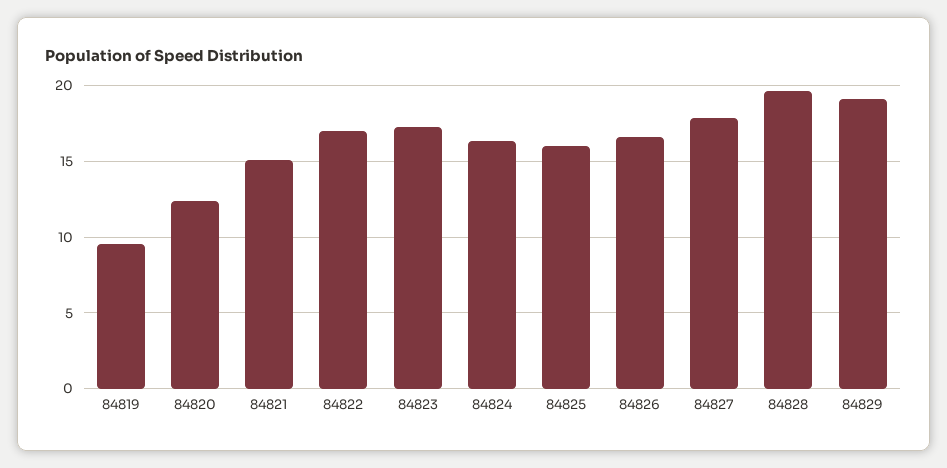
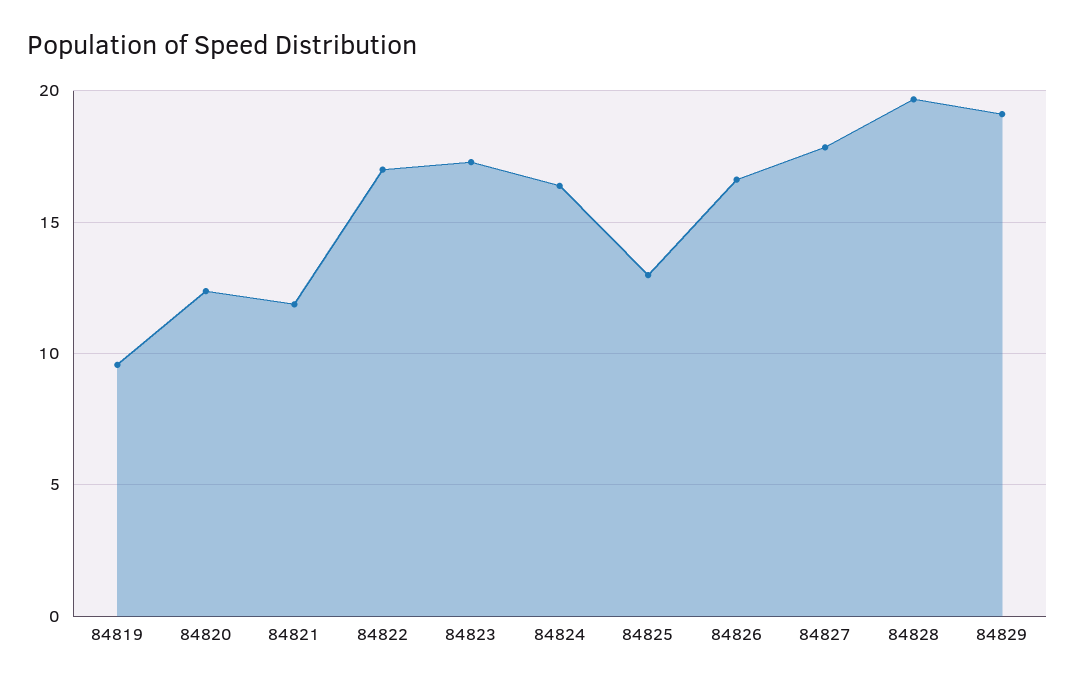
84821: 15 -> 12
84825: 16 -> 13

